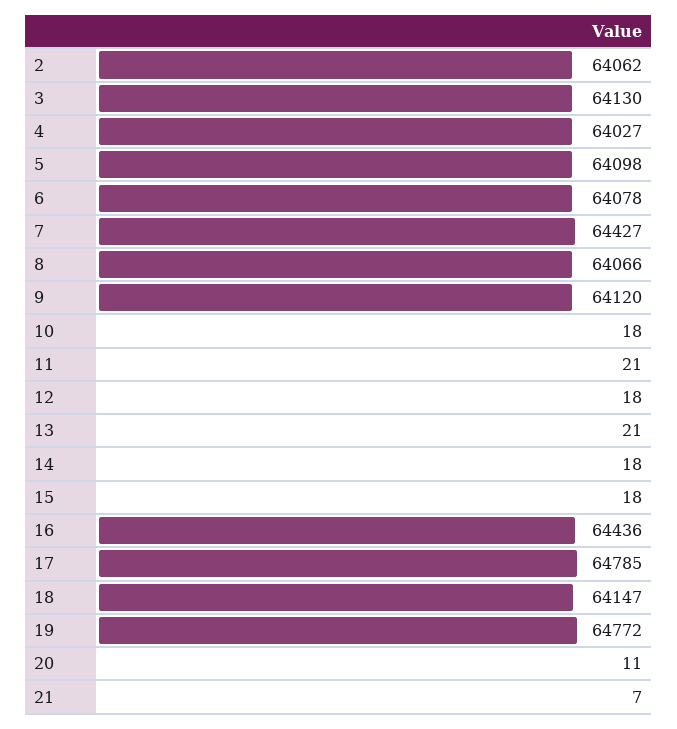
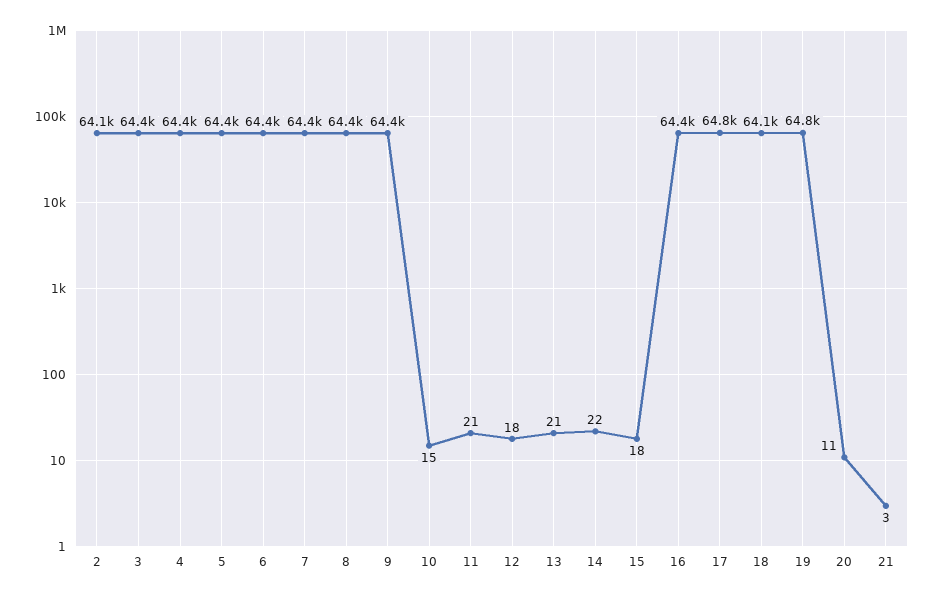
3: 64130 -> 64400
4: 64027 -> 64400
5: 64098 -> 64400
6: 64078 -> 64400
8: 64066 -> 64400
9: 64120 -> 64400
10: 18 -> 15
14: 18 -> 22
21: 7 -> 3

